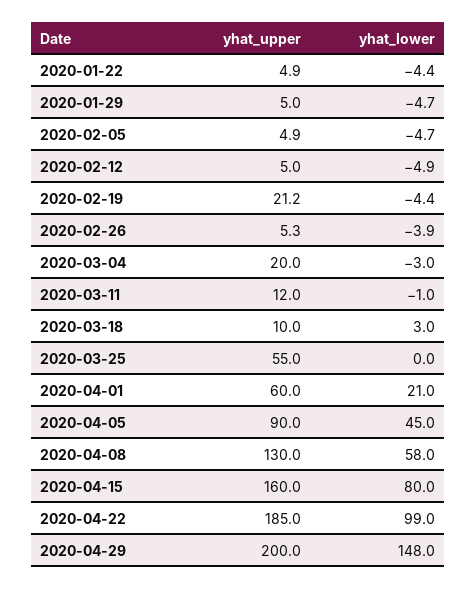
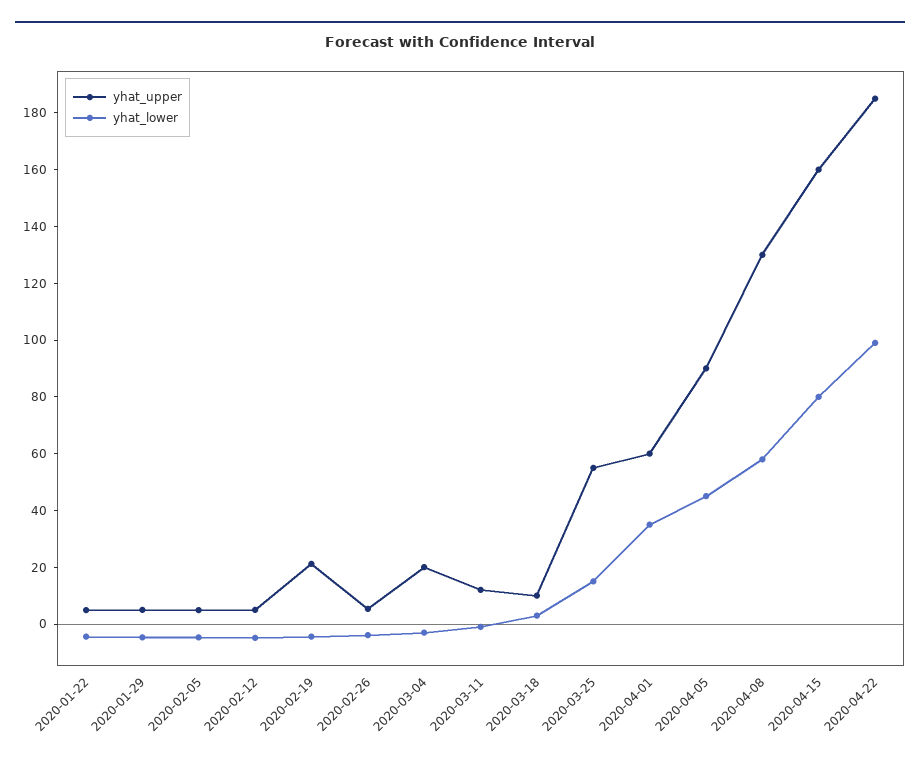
yhat_lower, 2020-03-25: 0 -> 15
yhat_lower, 2020-04-01: 21 -> 35
yhat_upper, 2020-04-29: 200 -> none
yhat_lower, 2020-04-29: 148 -> none

